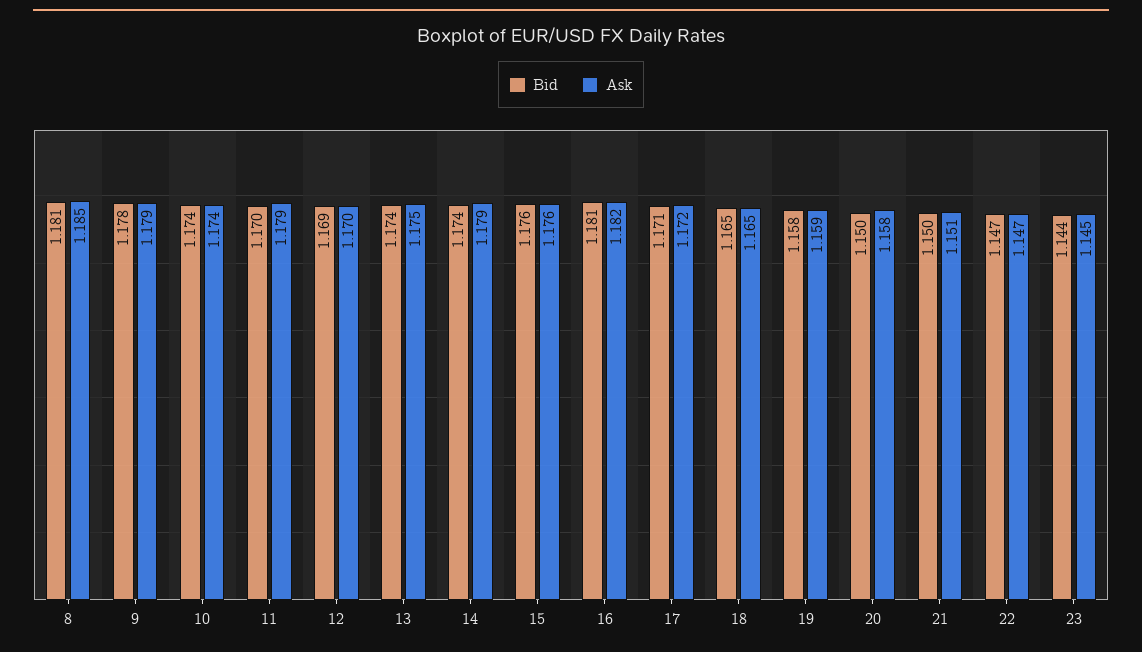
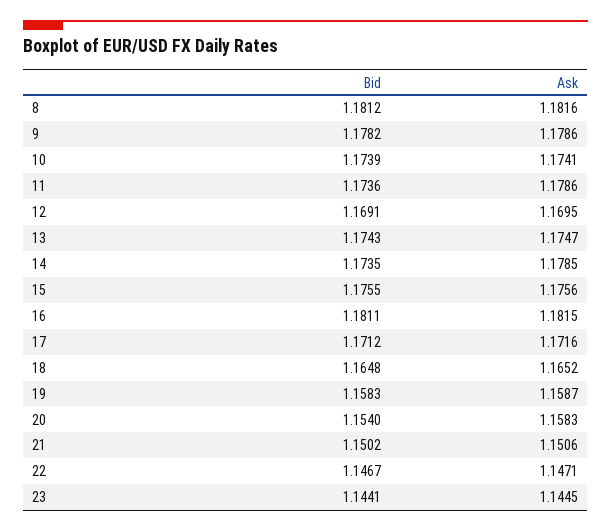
Ask, 8: 1.185 -> 1.1816
Bid, 11: 1.17 -> 1.1736
Bid, 20: 1.15 -> 1.154

